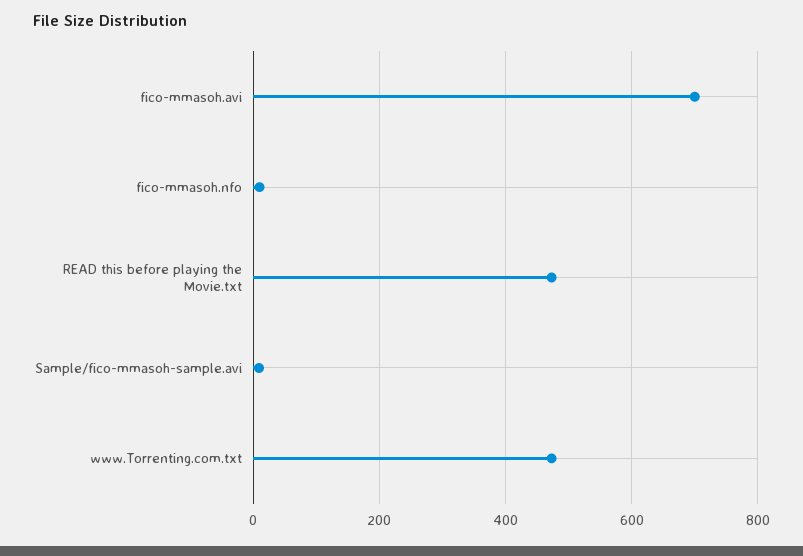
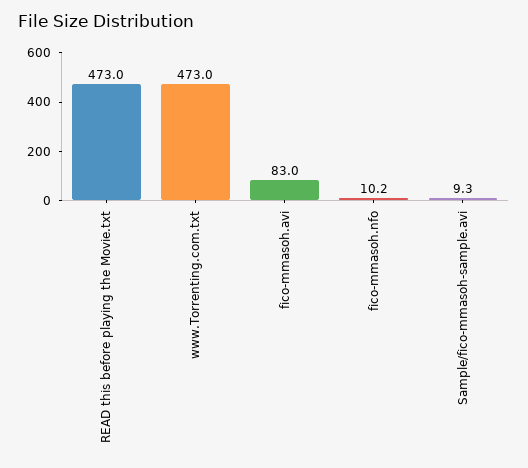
fico-mmasoh.avi: 700 -> 83

